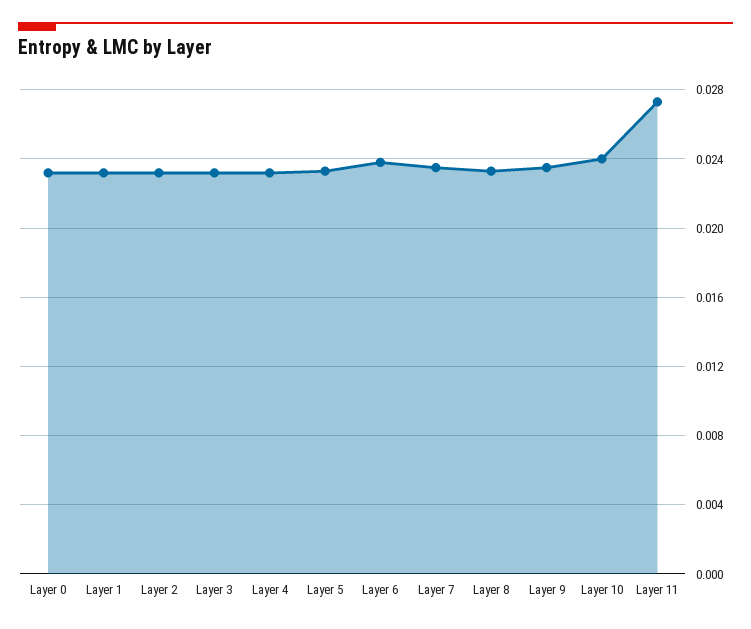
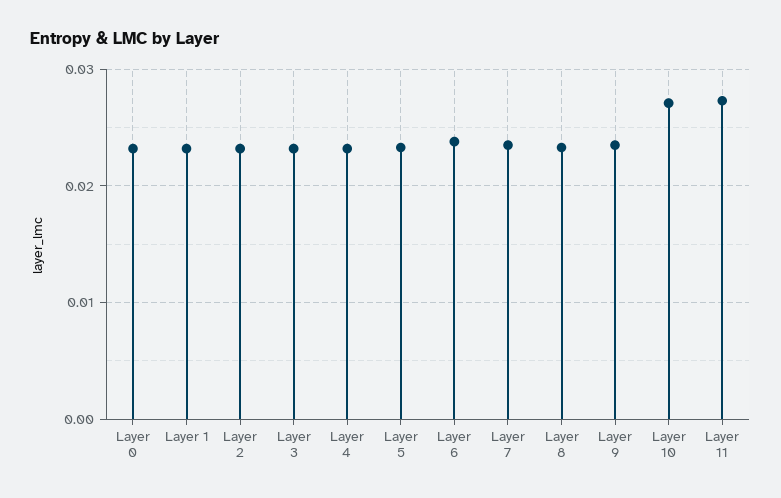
Layer 10: 0.024 -> 0.027

